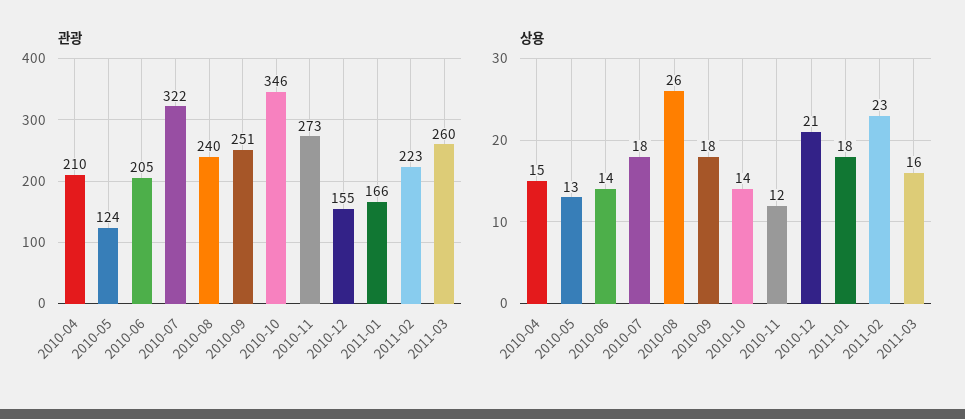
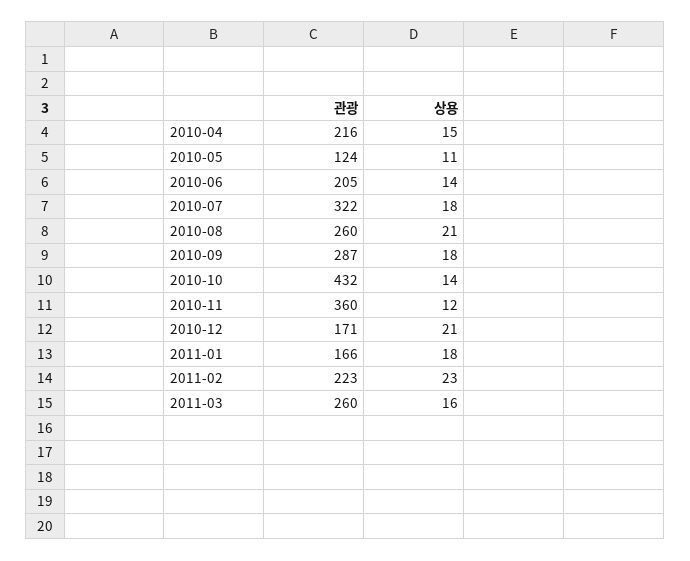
관광, 2010-04: 210 -> 216
관광, 2010-08: 240 -> 260
관광, 2010-09: 251 -> 287
관광, 2010-10: 346 -> 432
관광, 2010-11: 273 -> 360
관광, 2010-12: 155 -> 171
상용, 2010-05: 13 -> 11
상용, 2010-08: 26 -> 21

